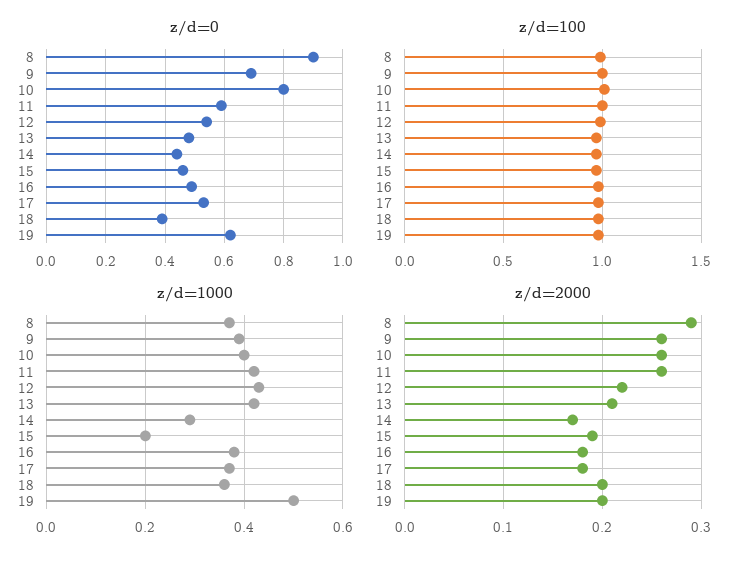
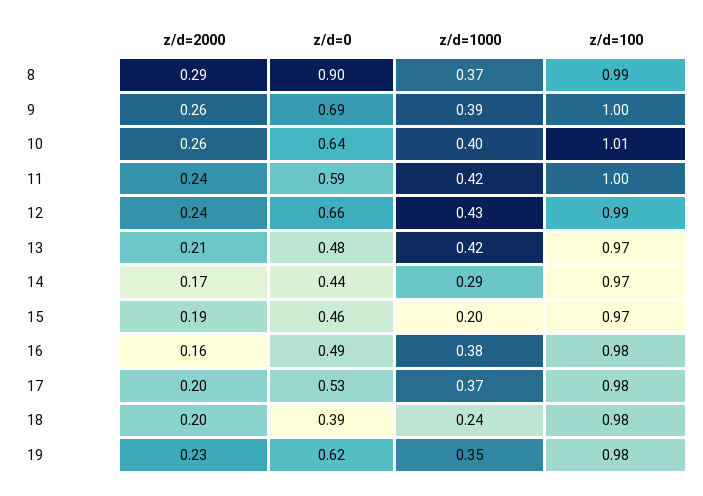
z/d=0, 10: 0.8 -> 0.64
z/d=0, 12: 0.55 -> 0.66
z/d=1000, 18: 0.35 -> 0.24
z/d=1000, 19: 0.5 -> 0.35
z/d=2000, 11: 0.26 -> 0.24
z/d=2000, 12: 0.22 -> 0.24
z/d=2000, 16: 0.18 -> 0.16
z/d=2000, 17: 0.18 -> 0.2
z/d=2000, 19: 0.2 -> 0.23

